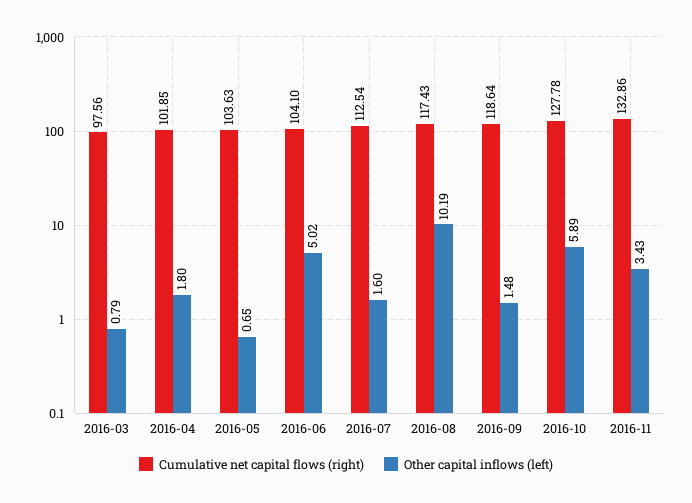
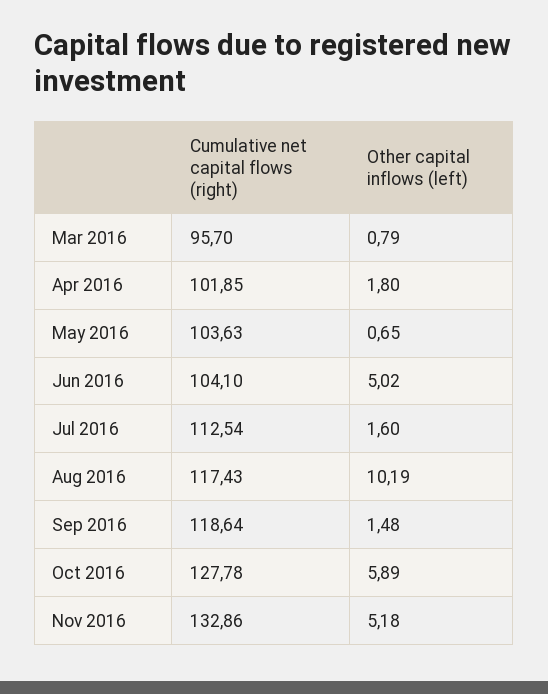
Cumulative net capital flows (right), 2016-03: 97.56 -> 95.7
Other capital inflows (left), 2016-11: 3.43 -> 5.18

